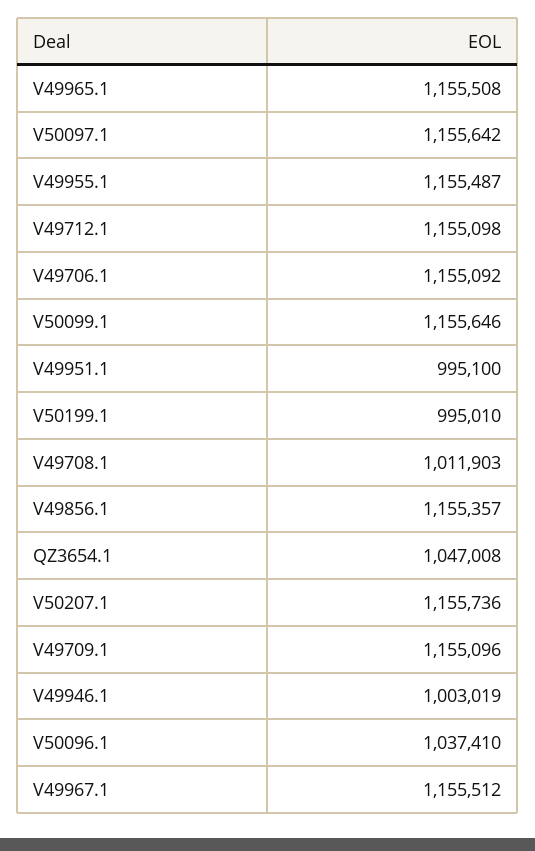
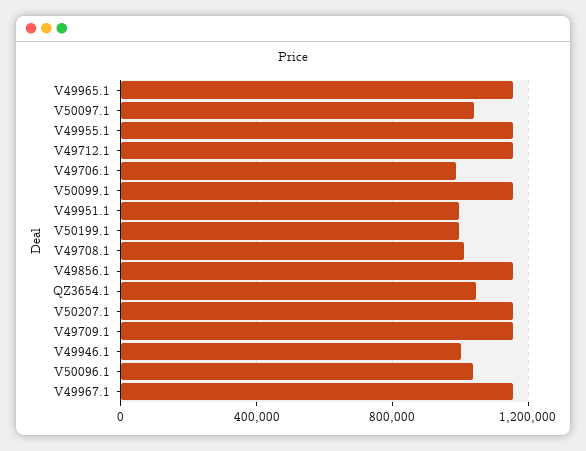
V50097.1: 1155642 -> 1050000
V49706.1: 1155092 -> 1000000

